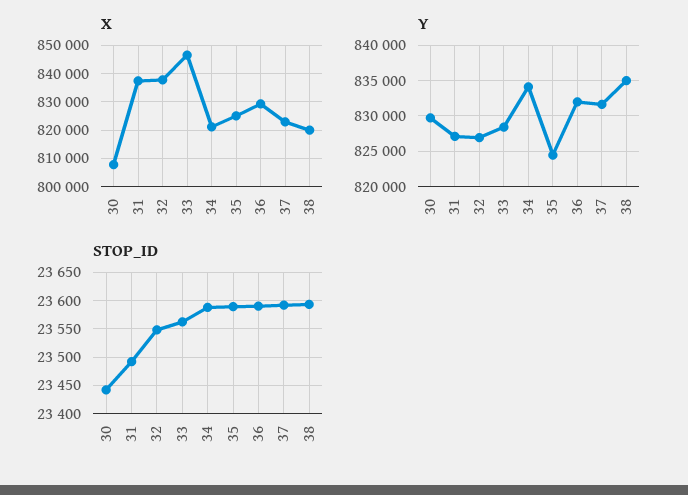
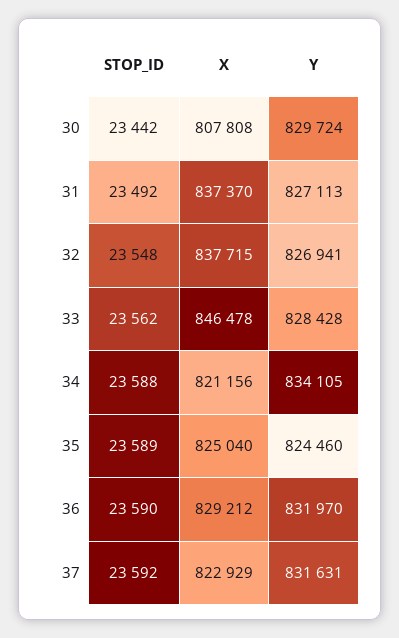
X, 38: 820000 -> none
Y, 38: 835000 -> none
STOP_ID, 38: 23600 -> none

